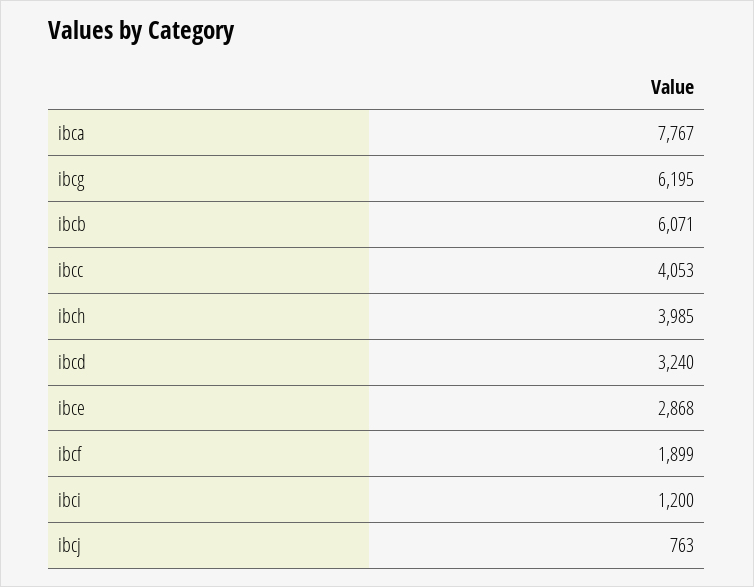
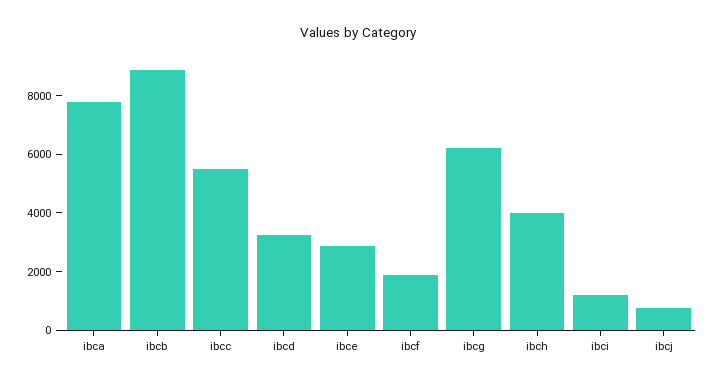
ibcb: 6071 -> 9000
ibcc: 4053 -> 5500

